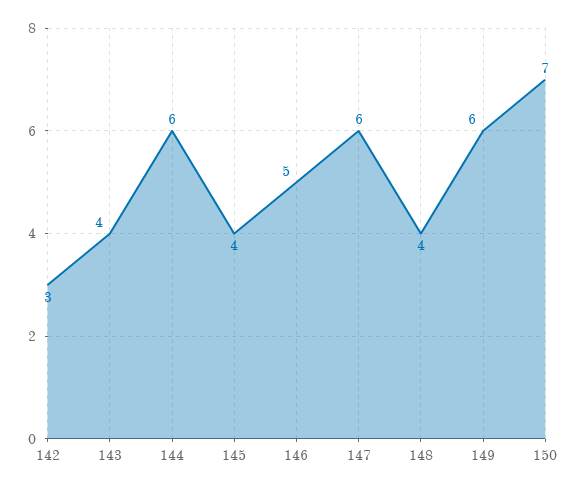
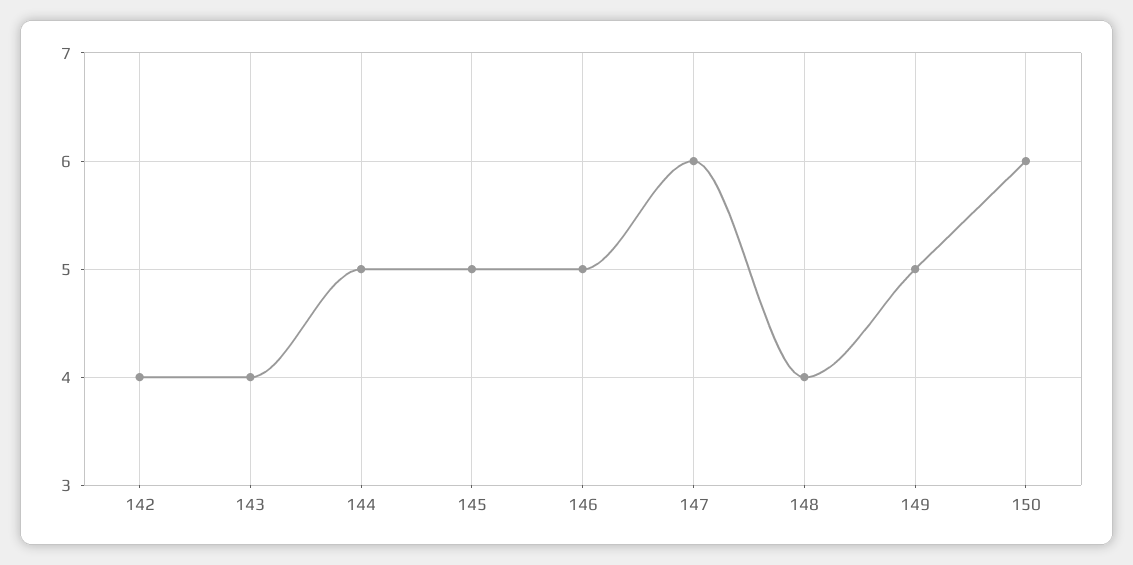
142: 3 -> 4
144: 6 -> 5
145: 4 -> 5
149: 6 -> 5
150: 7 -> 6

